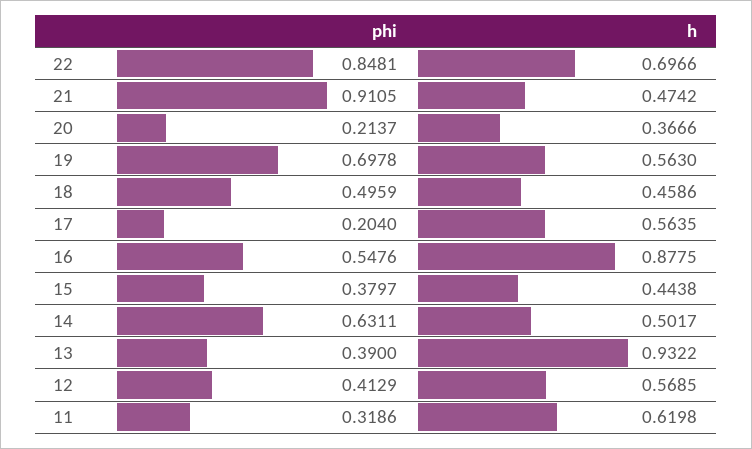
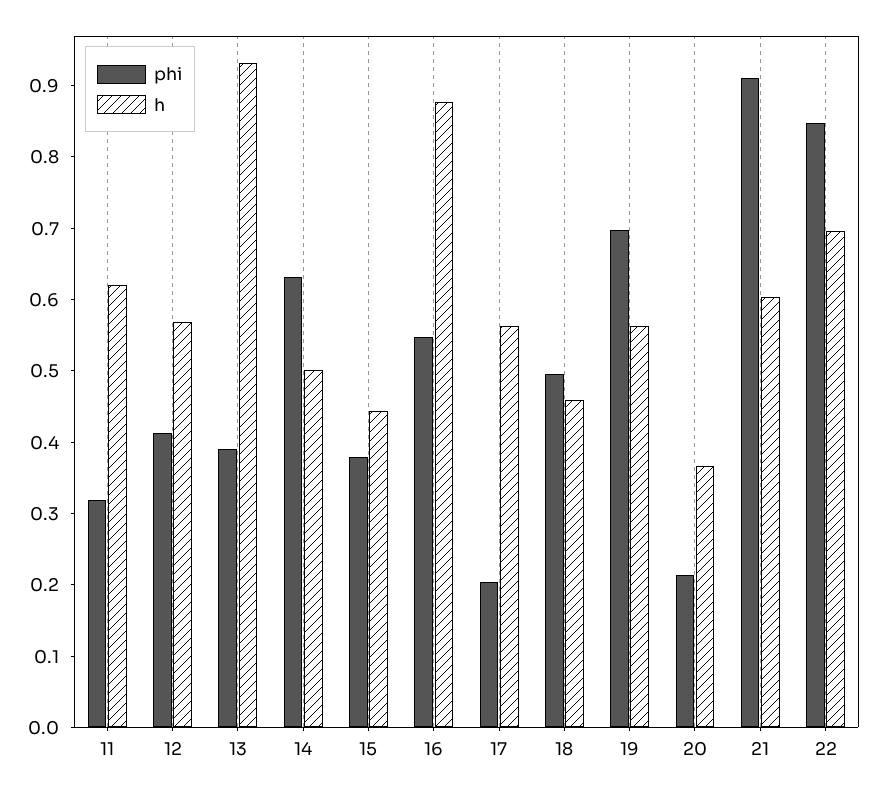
h, 21: 0.4742 -> 0.6

